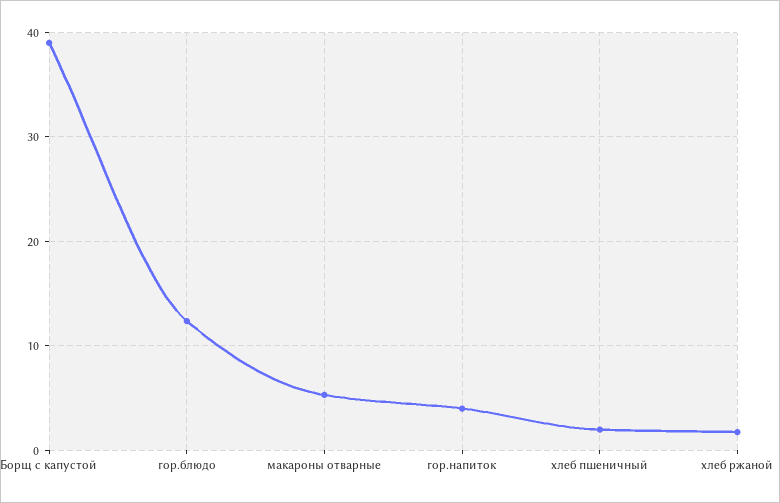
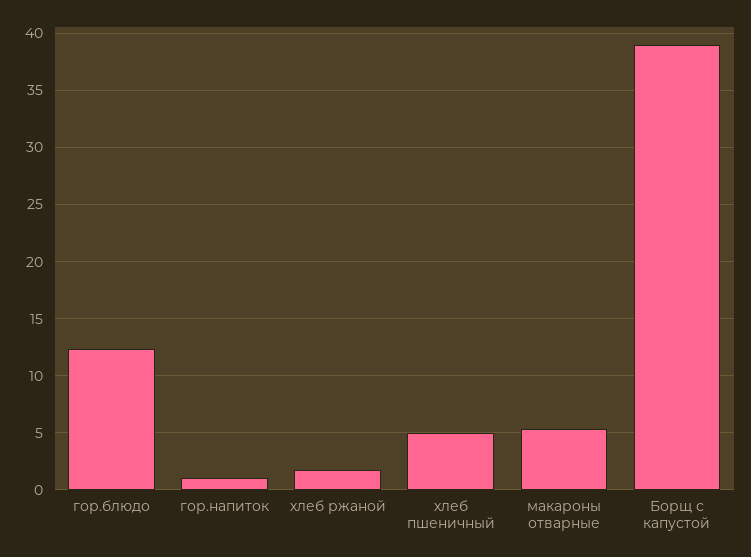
гор.напиток: 4 -> 1
хлеб пшеничный: 2 -> 5

